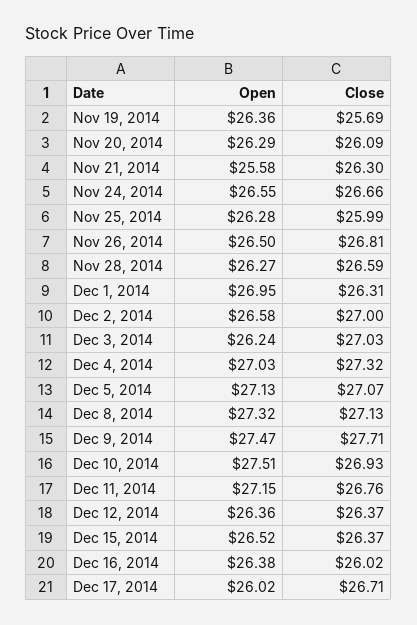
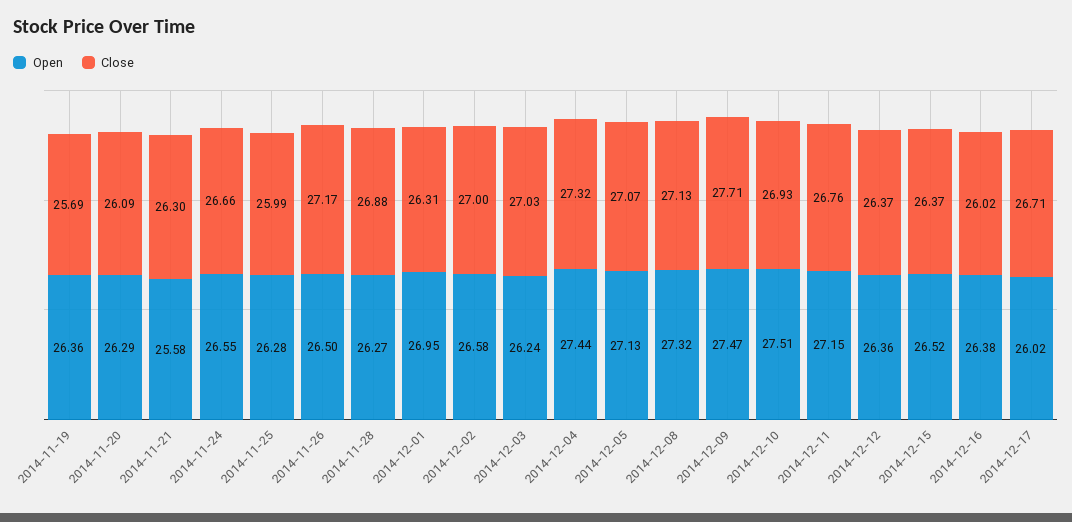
Close, Nov 26, 2014: 26.81 -> 27.17
Close, Nov 28, 2014: 26.59 -> 26.88
Open, Dec 4, 2014: 27.03 -> 27.44

